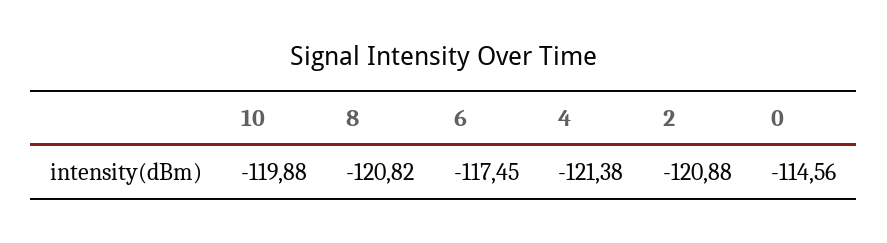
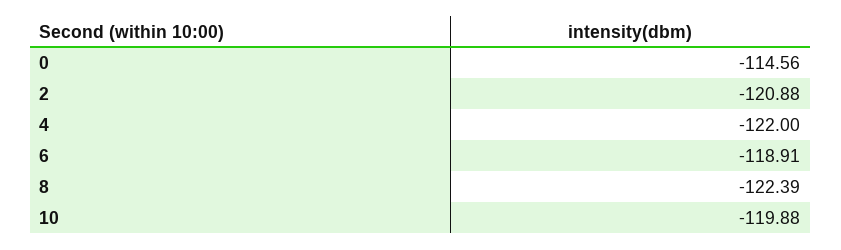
8: -120.82 -> -122.39
6: -117.45 -> -118.91
4: -121.38 -> -122

